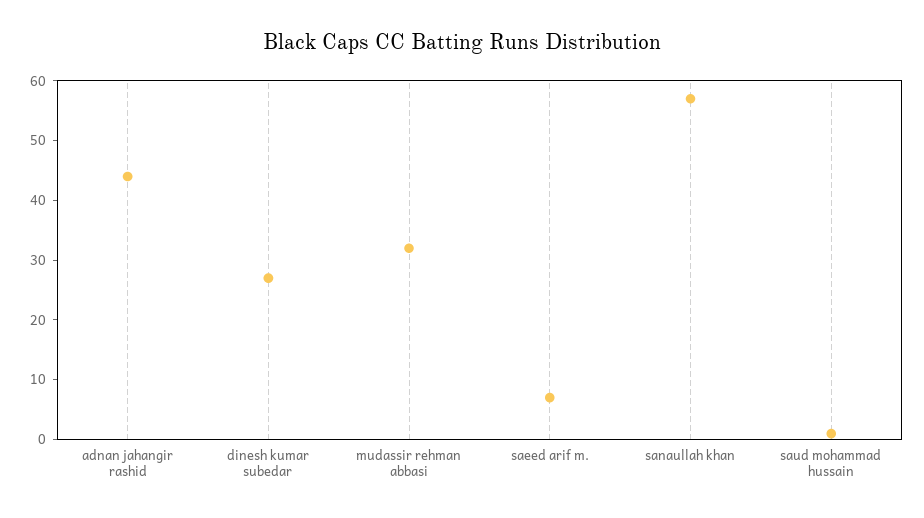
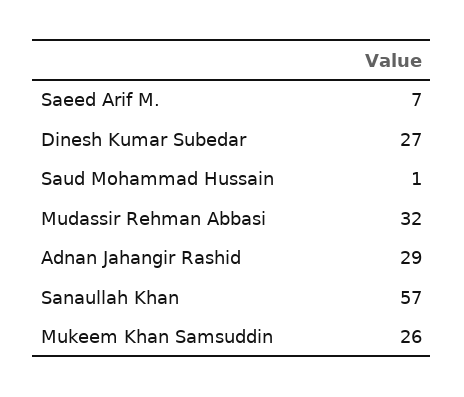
adnan jahangir rashid: 45 -> 29
Mukeem Khan Samsuddin: none -> 26

